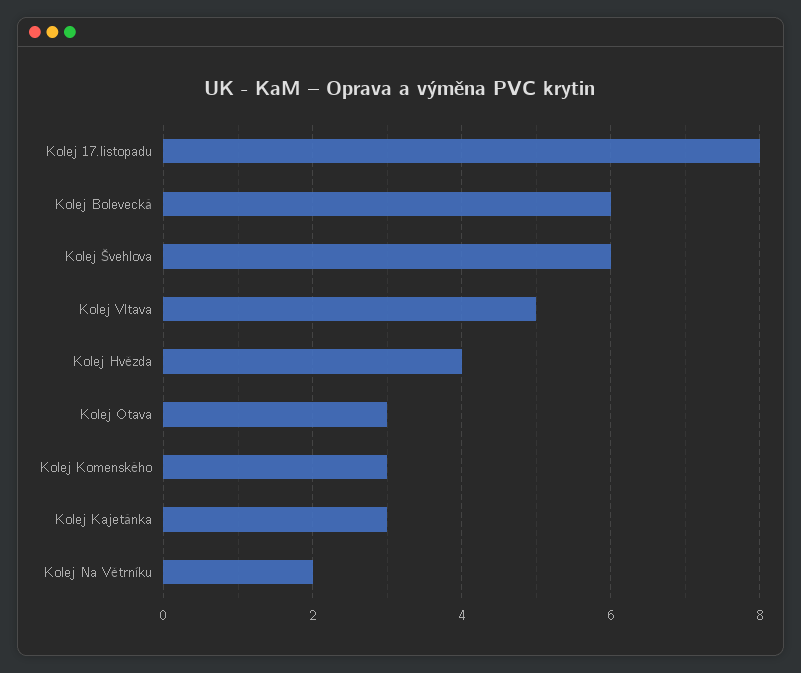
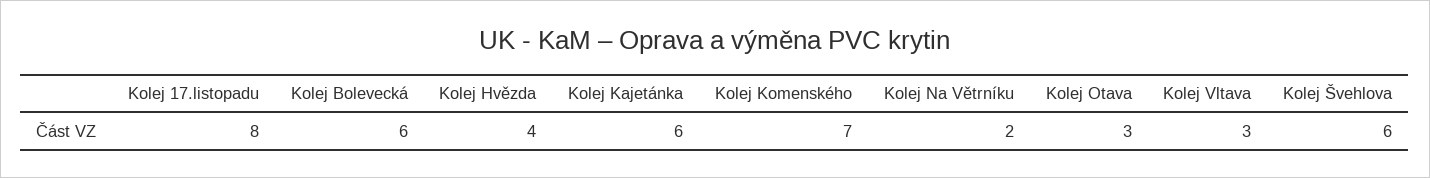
Kolej Vltava: 5 -> 3
Kolej Komenského: 3 -> 7
Kolej Kajetánka: 3 -> 6

